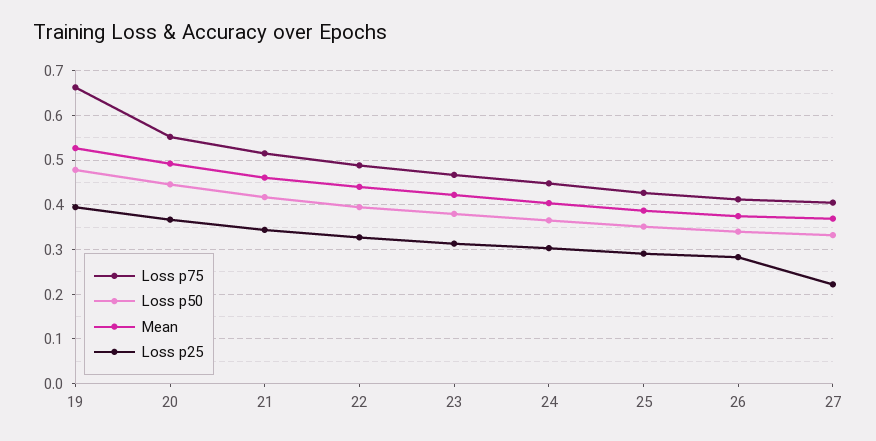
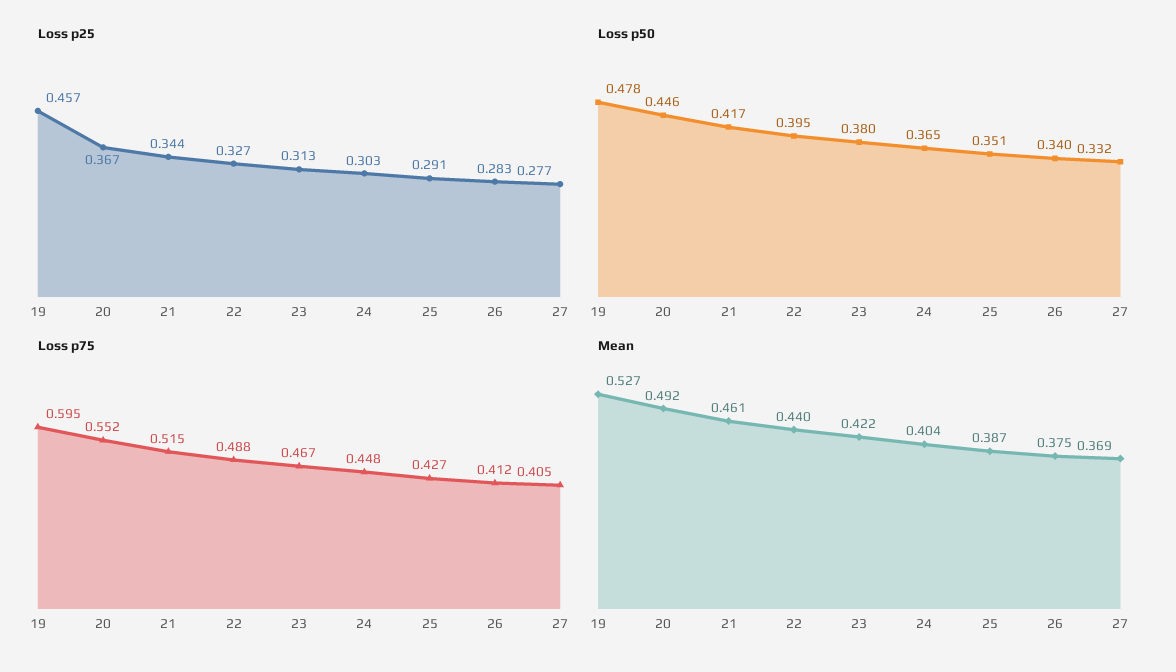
Loss p75, 19: 0.66 -> 0.595
Loss p25, 19: 0.4 -> 0.457
Loss p25, 27: 0.22 -> 0.277

